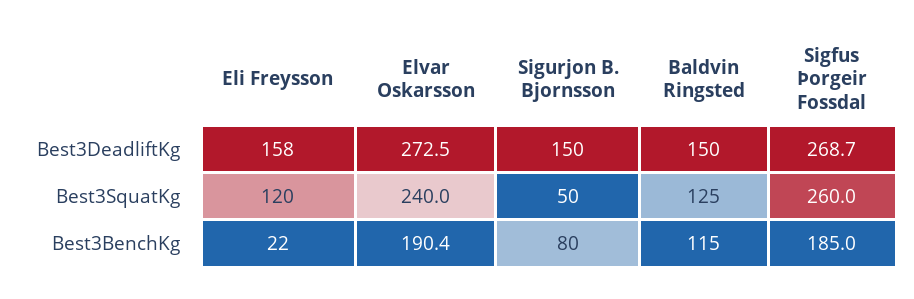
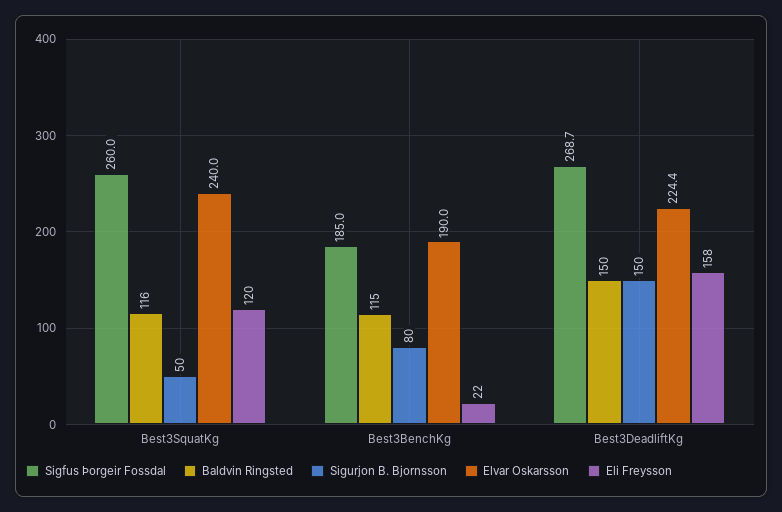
Elvar Oskarsson, Best3DeadliftKg: 272.5 -> 224.4
Baldvin Ringsted, Best3SquatKg: 125 -> 116
Elvar Oskarsson, Best3BenchKg: 190.4 -> 190

